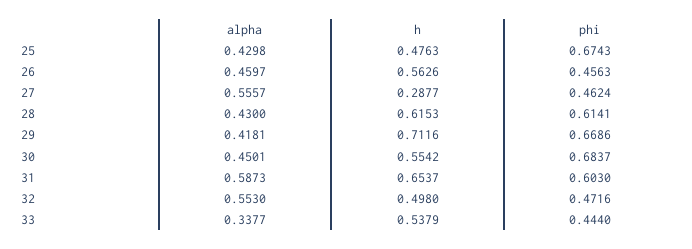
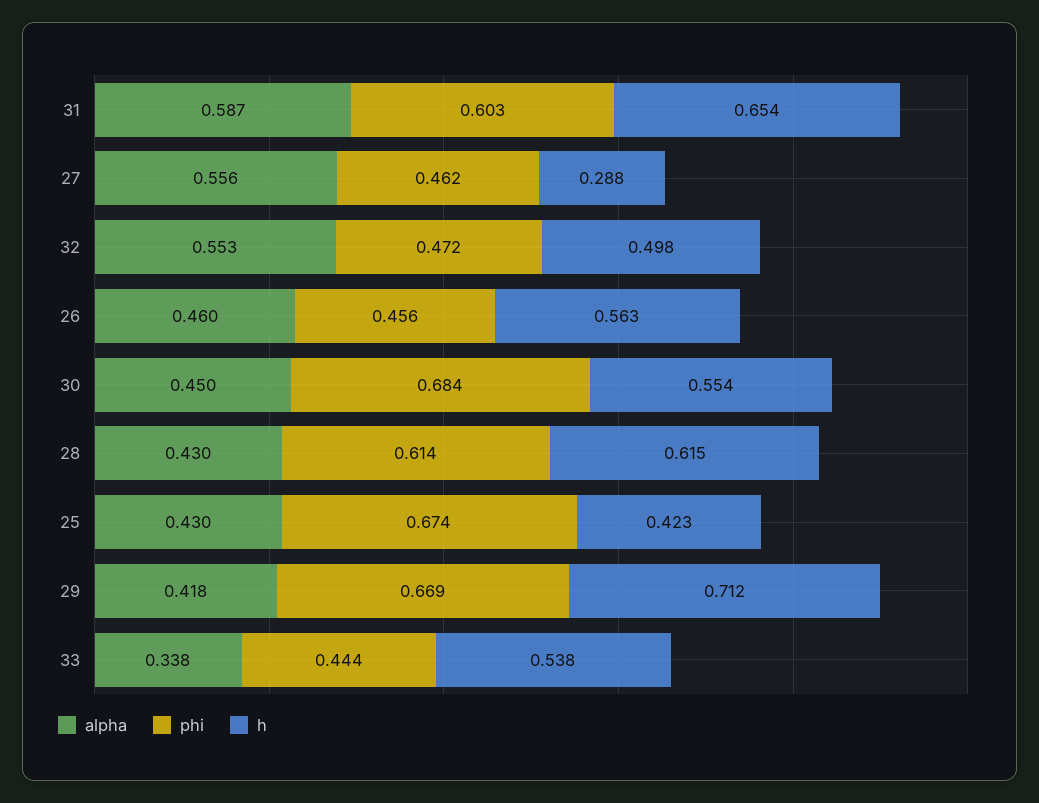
h, 25: 0.4763 -> 0.423

